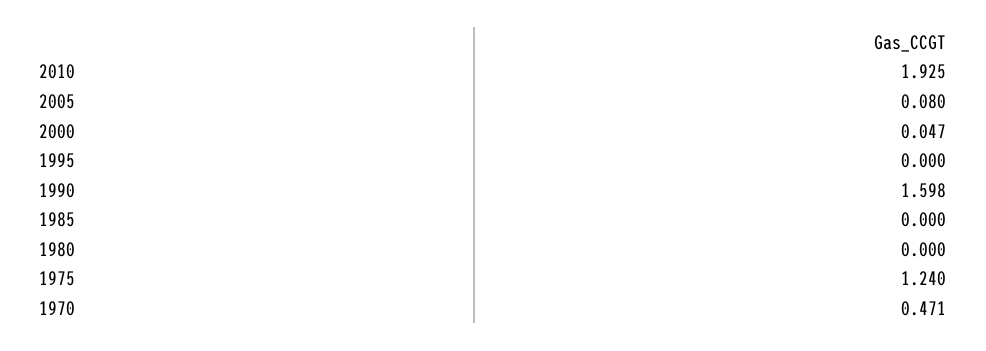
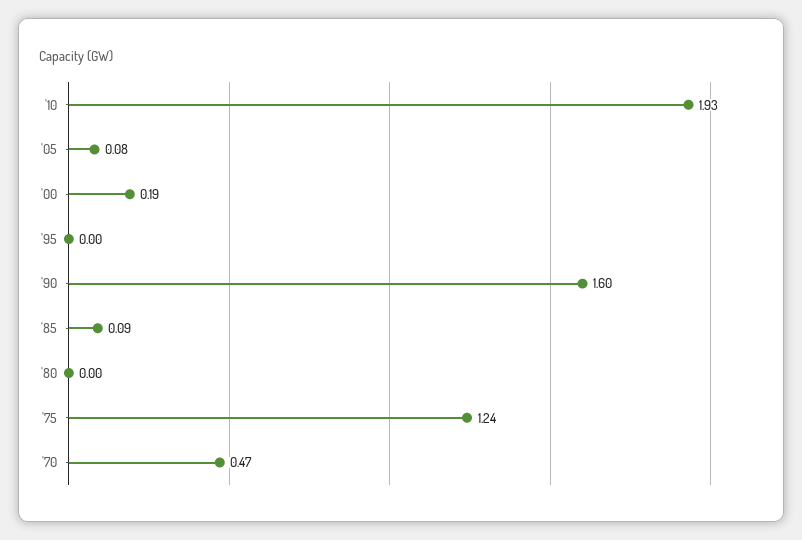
2000: 0.047 -> 0.19
1985: 0 -> 0.09

